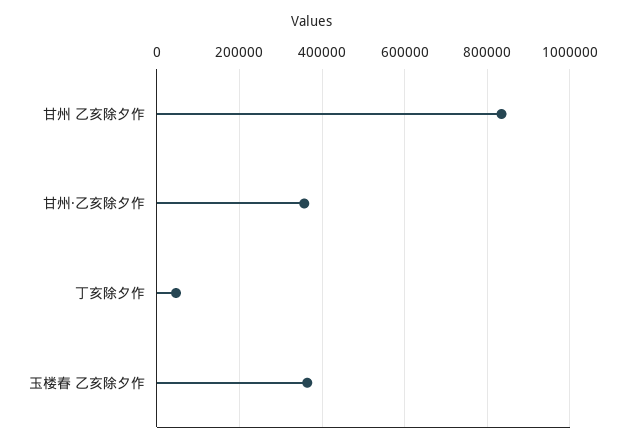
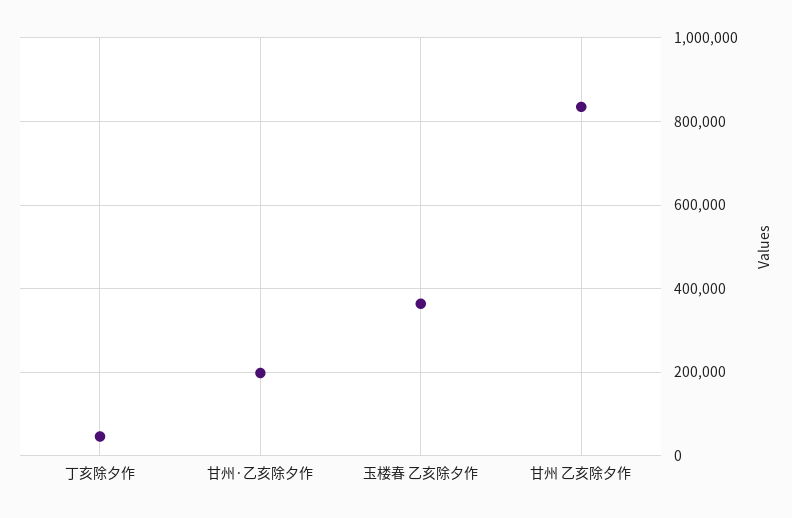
甘州·乙亥除夕作: 360000 -> 200000

